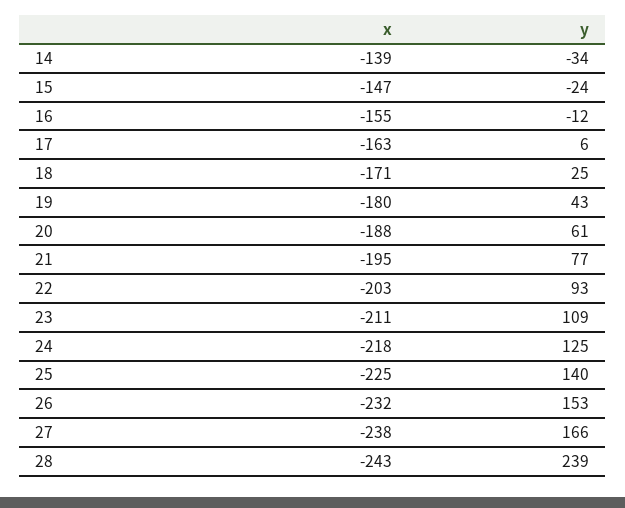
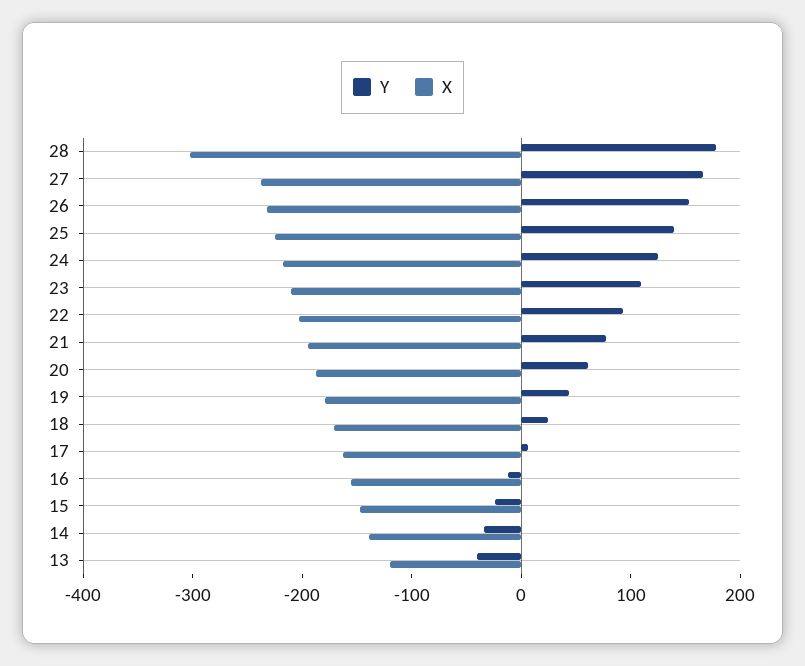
x, 28: -243 -> -300
y, 28: 239 -> 180
y, 13: none -> -40
x, 13: none -> -120

